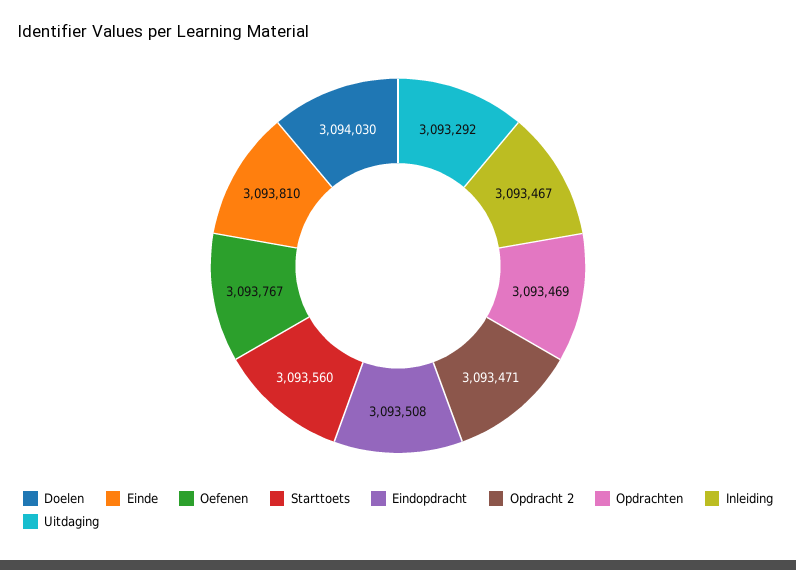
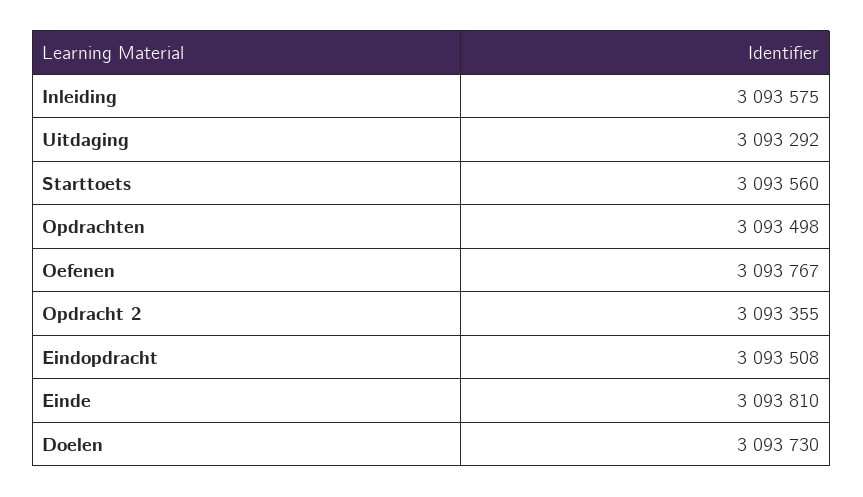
Doelen: 3094030 -> 3093730
Opdracht 2: 3093471 -> 3093355
Opdrachten: 3093469 -> 3093498
Inleiding: 3093467 -> 3093575

